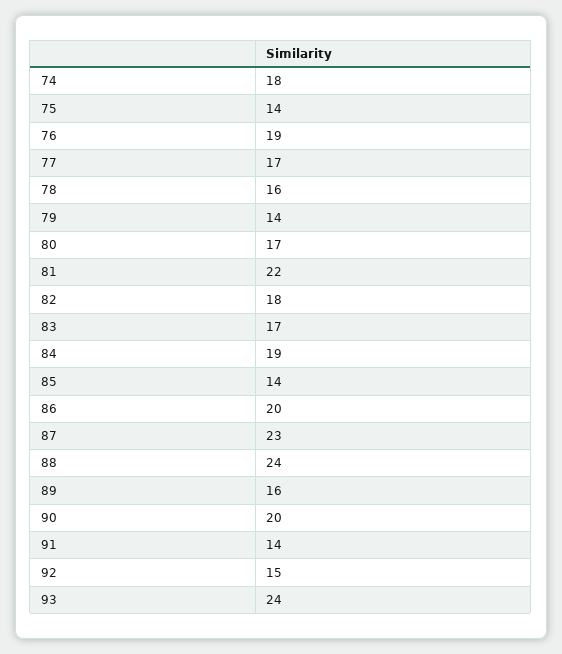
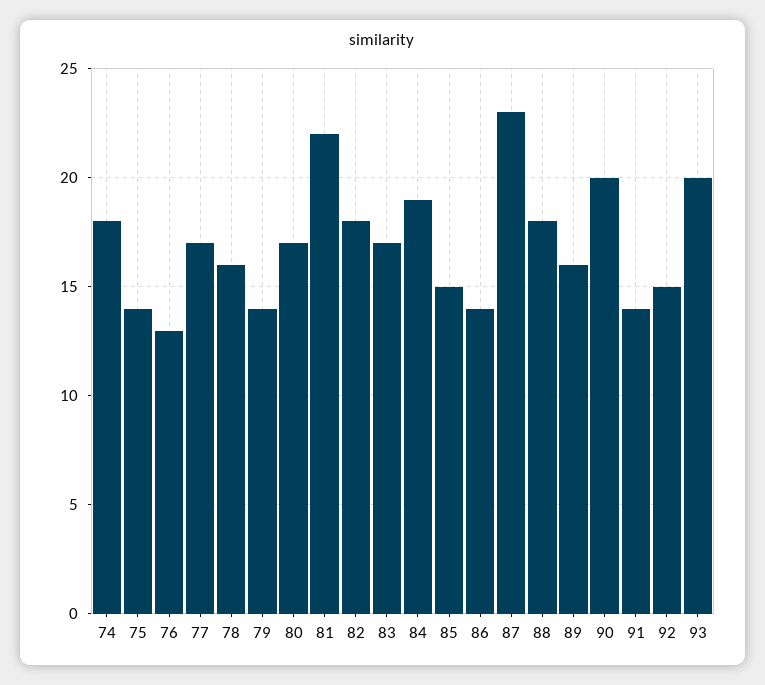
76: 19 -> 13
85: 14 -> 15
86: 20 -> 14
88: 24 -> 18
93: 24 -> 20

